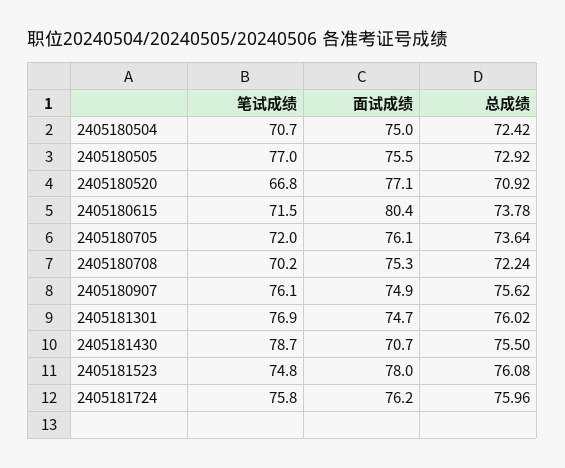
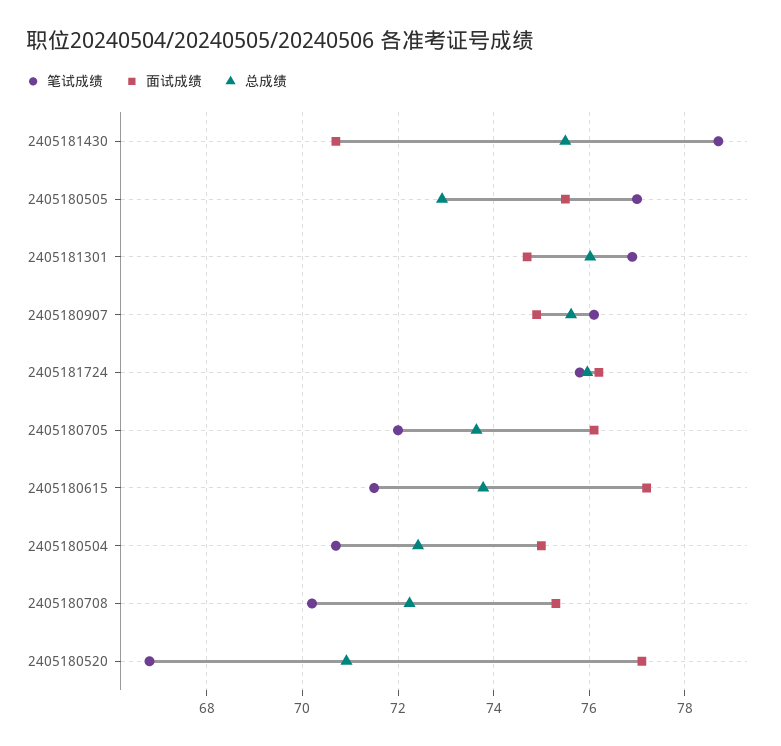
面试成绩, 2405180615: 80.4 -> 77.2
笔试成绩, 2405181523: 74.8 -> none
面试成绩, 2405181523: 78 -> none
总成绩, 2405181523: 76.08 -> none

